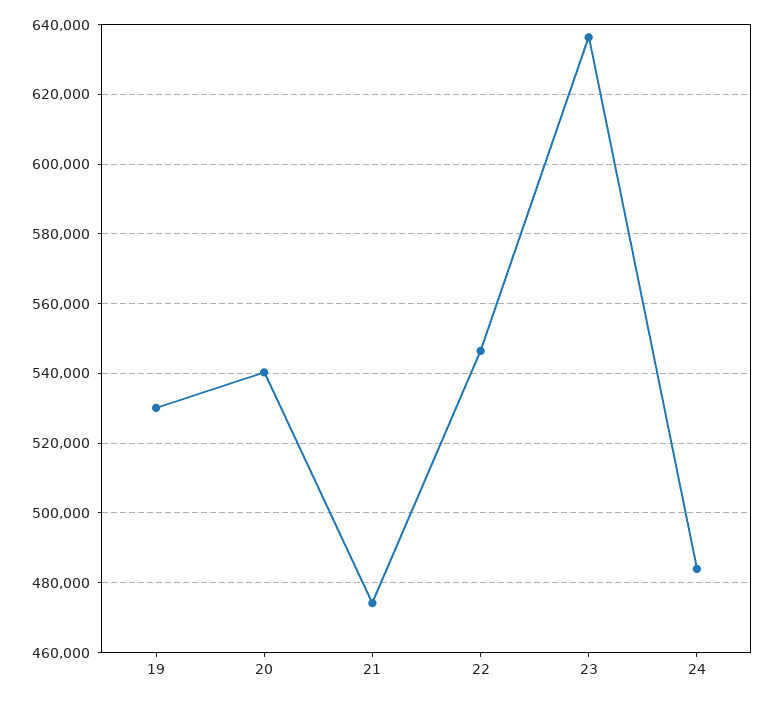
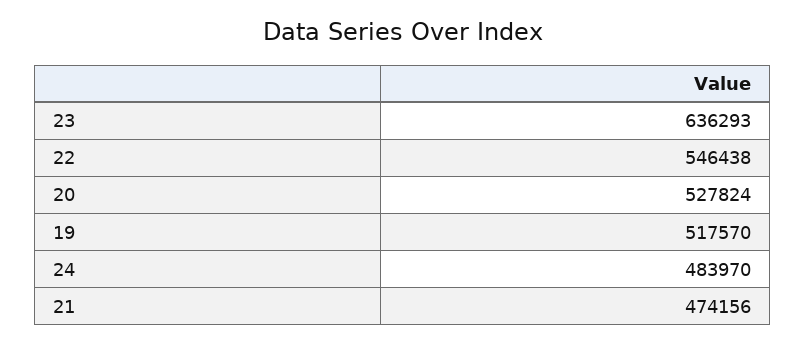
19: 530000 -> 517570
20: 540000 -> 527824

